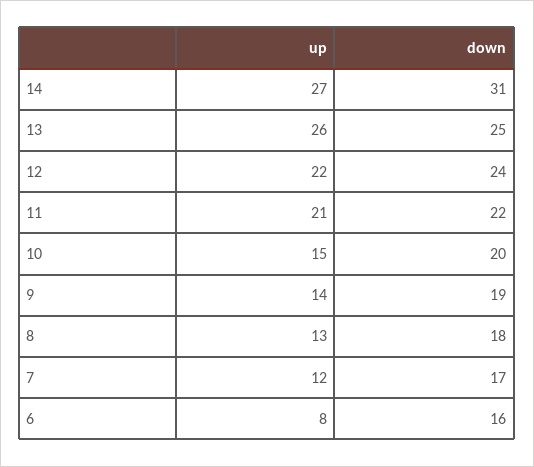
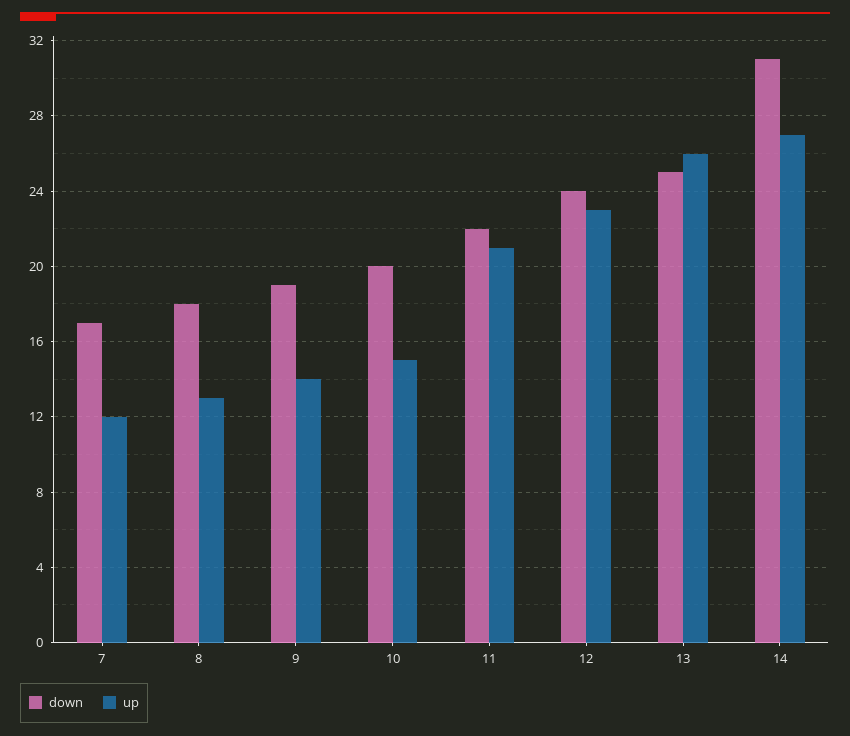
up, 12: 22 -> 23
up, 6: 8 -> none
down, 6: 16 -> none

